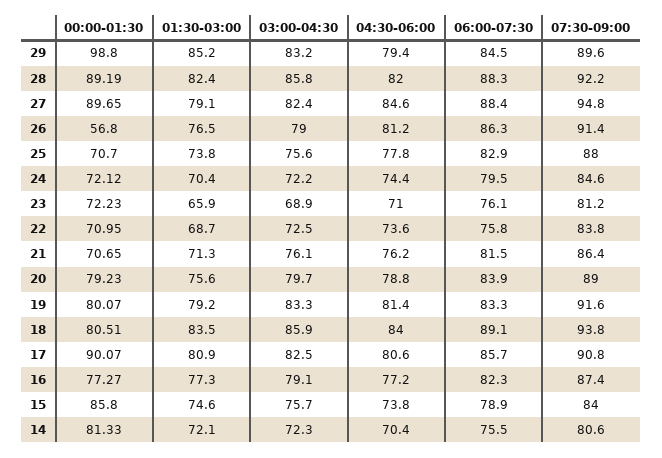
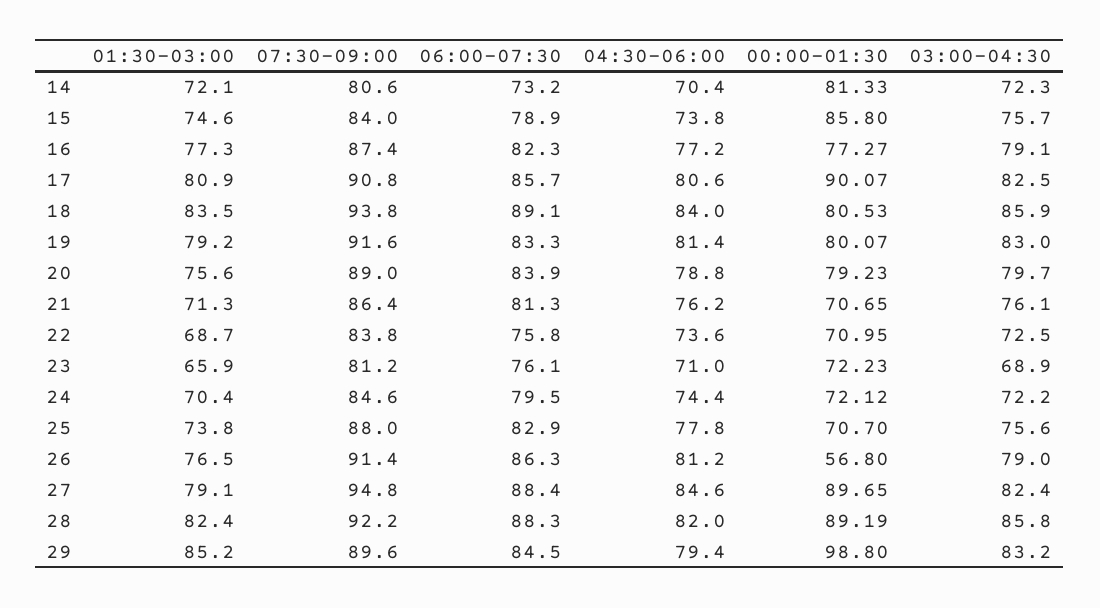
06:00-07:30, 21: 81.5 -> 81.3
03:00-04:30, 19: 83.3 -> 83
00:00-01:30, 18: 80.51 -> 80.53
06:00-07:30, 14: 75.5 -> 73.2

